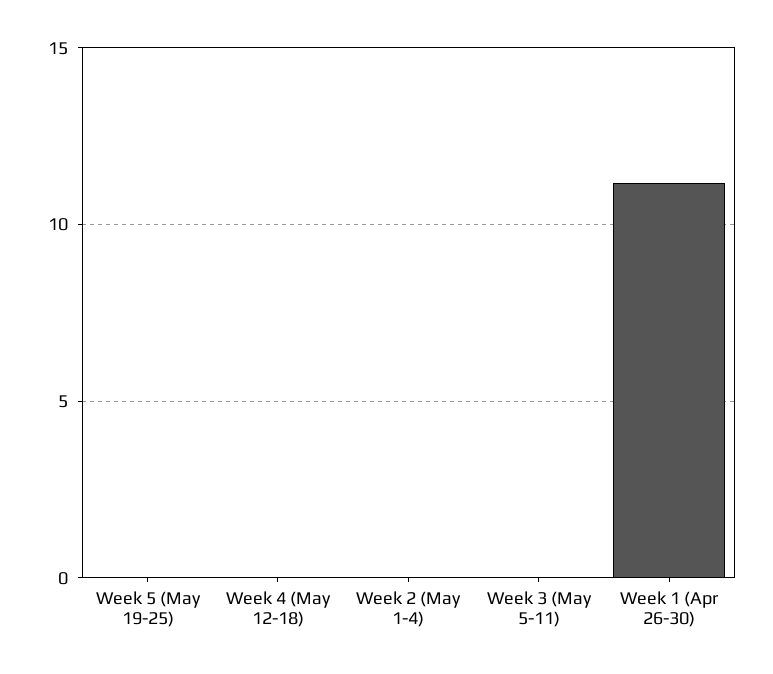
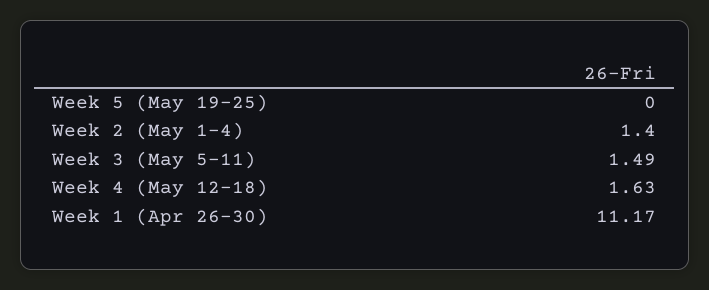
Week 4 (May 12-18): 0 -> 1.63
Week 2 (May 1-4): 0 -> 1.4
Week 3 (May 5-11): 0 -> 1.49

